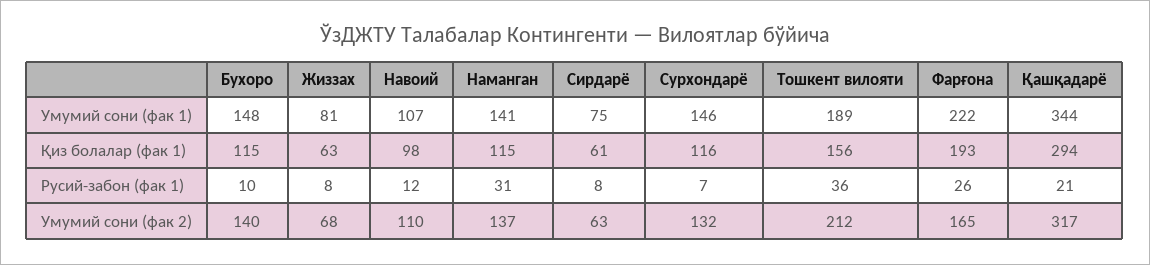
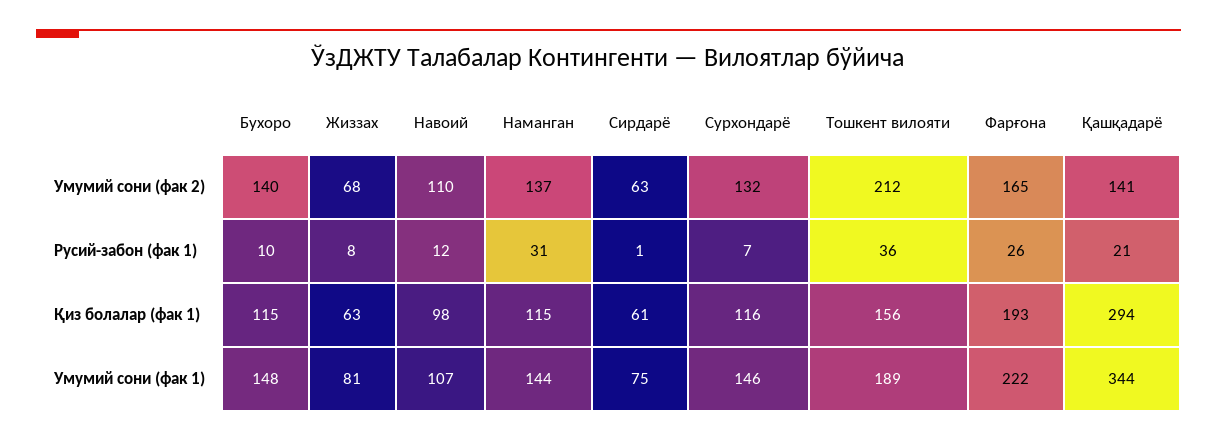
Наманган, Умумий сони (фак 1): 141 -> 144
Сирдарё, Русий-забон (фак 1): 8 -> 1
Қашқадарё, Умумий сони (фак 2): 317 -> 141

